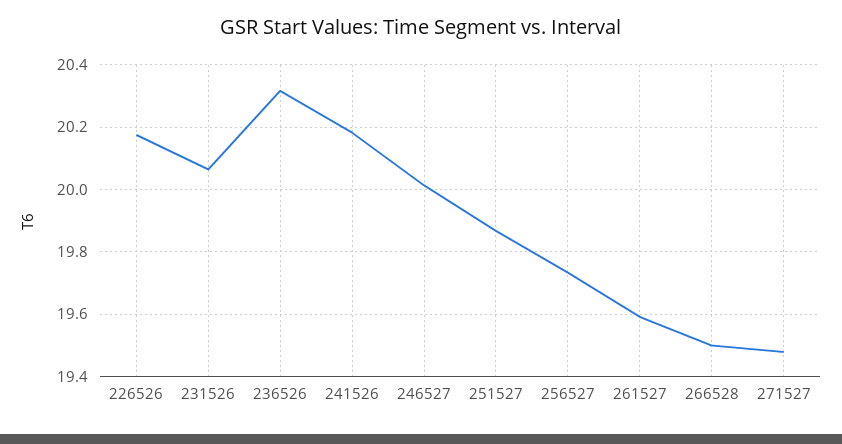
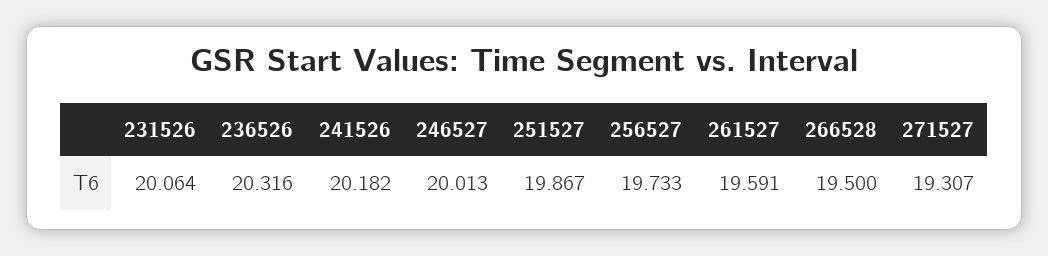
226526: 20.18 -> none
271527: 19.48 -> 19.307

